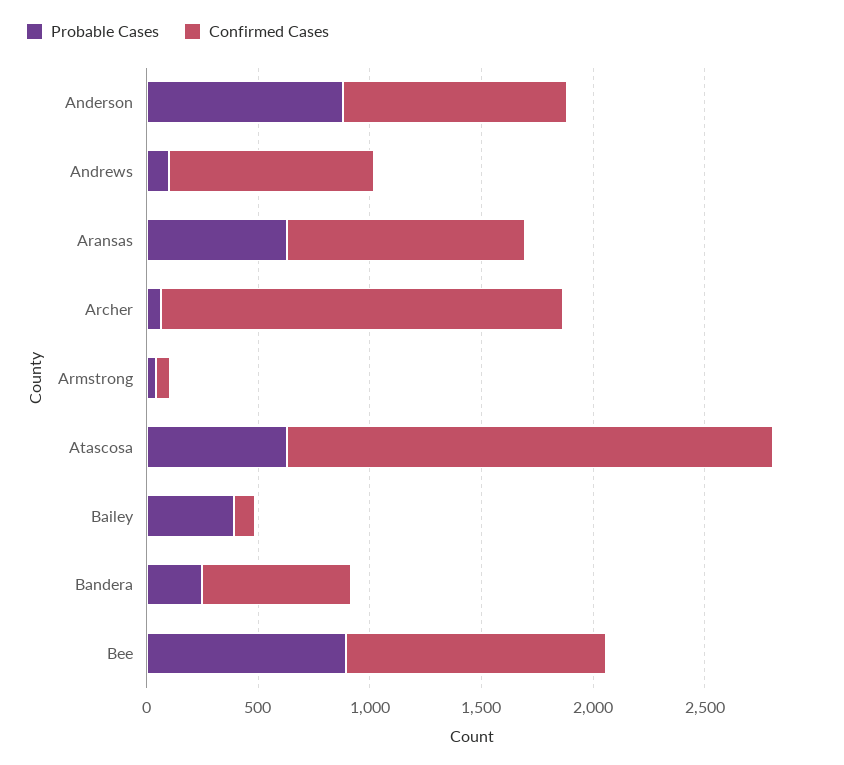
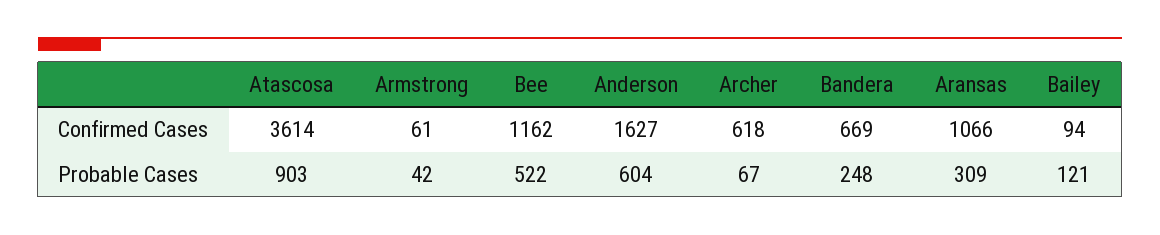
Probable Cases, Anderson: 900 -> 604
Confirmed Cases, Anderson: 1000 -> 1627
Probable Cases, Andrews: 100 -> none
Confirmed Cases, Andrews: 900 -> none
Probable Cases, Aransas: 600 -> 309
Confirmed Cases, Archer: 1800 -> 618
Probable Cases, Atascosa: 600 -> 903
Confirmed Cases, Atascosa: 2200 -> 3614
Probable Cases, Bailey: 400 -> 121
Probable Cases, Bee: 900 -> 522

